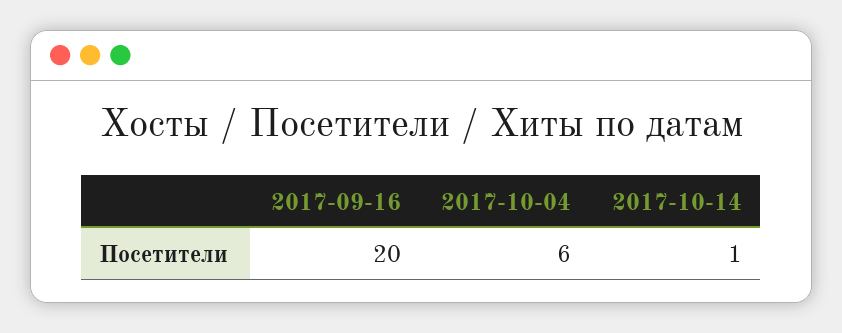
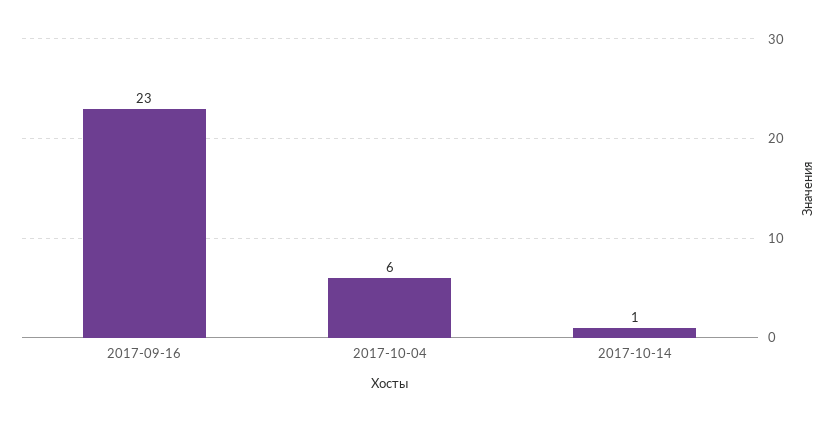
2017-09-16: 20 -> 23

